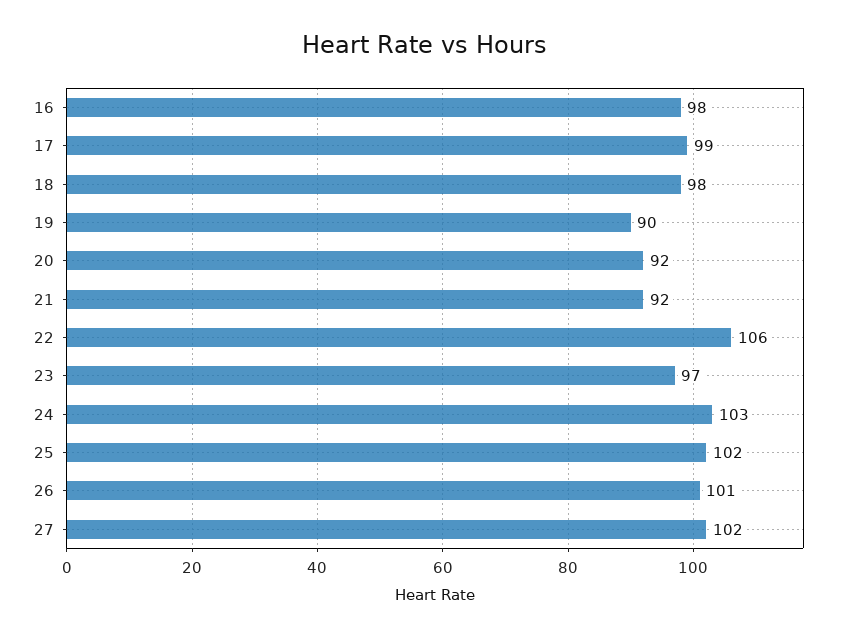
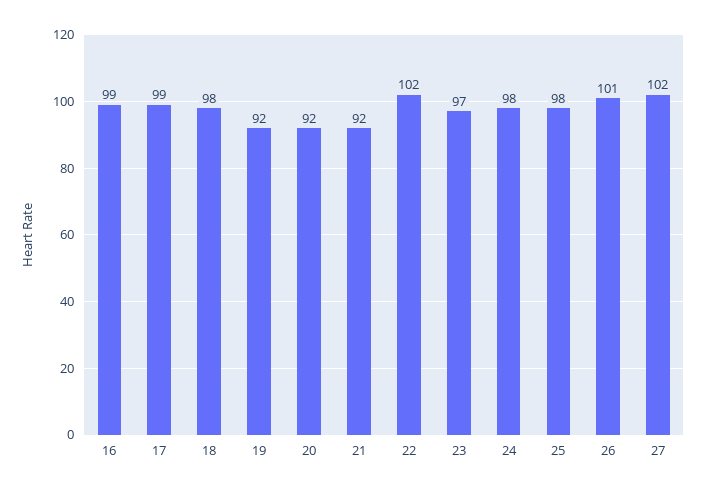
16: 98 -> 99
19: 90 -> 92
22: 106 -> 102
24: 103 -> 98
25: 102 -> 98

